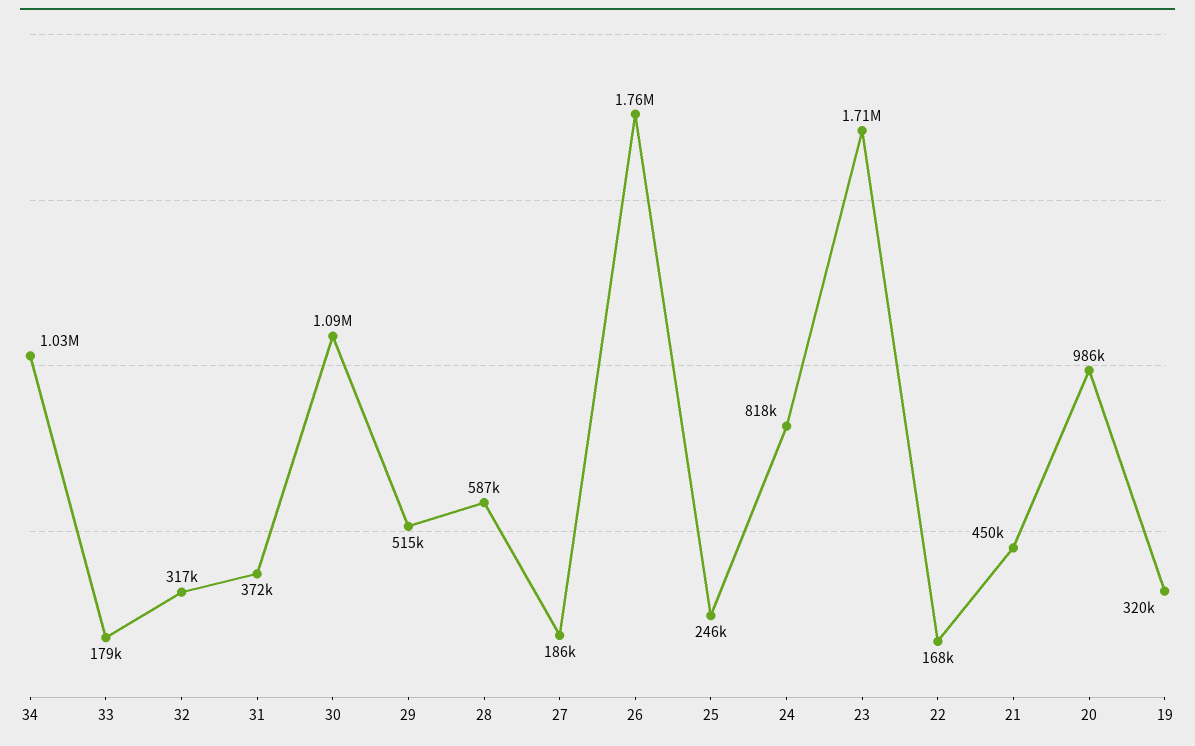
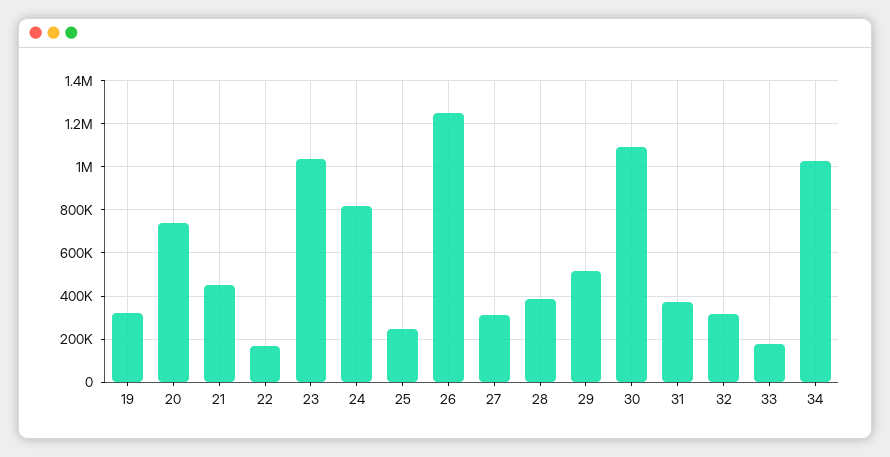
28: 587000 -> 400000
27: 186000 -> 300000
26: 1760000 -> 1250000
23: 1710000 -> 1050000
20: 986000 -> 750000

